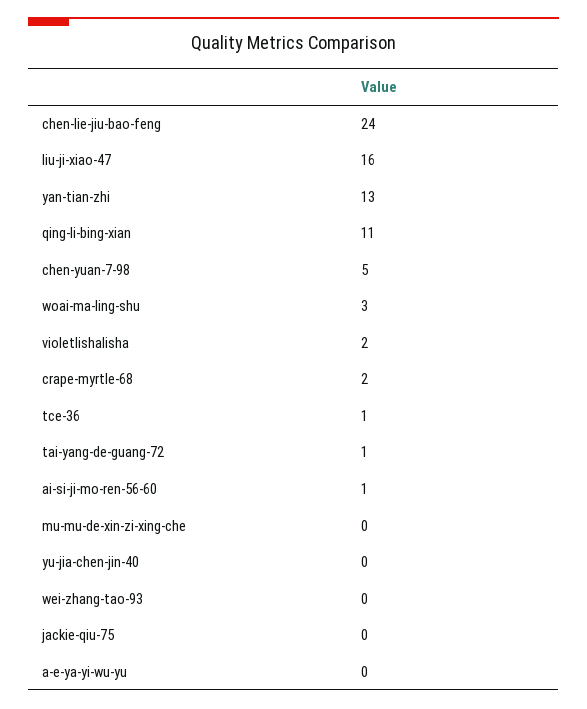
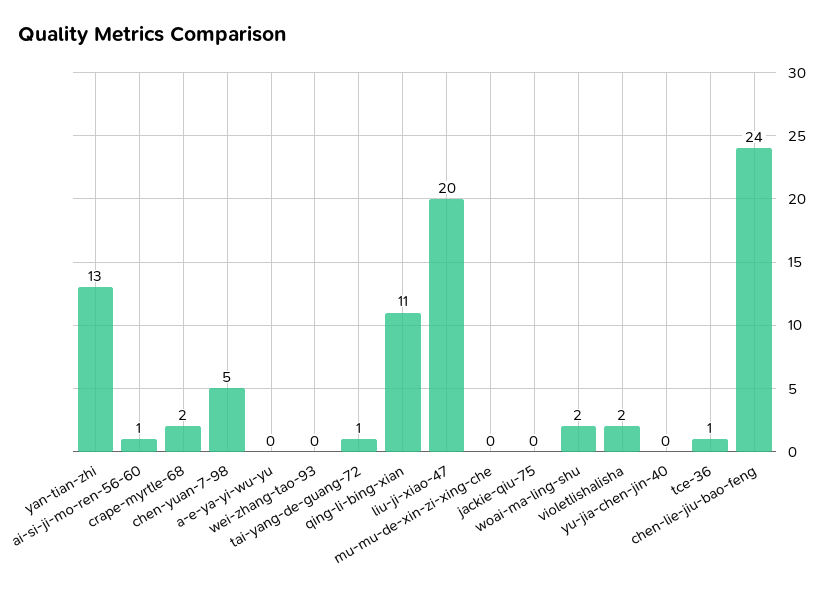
liu-ji-xiao-47: 16 -> 20
woai-ma-ling-shu: 3 -> 2

